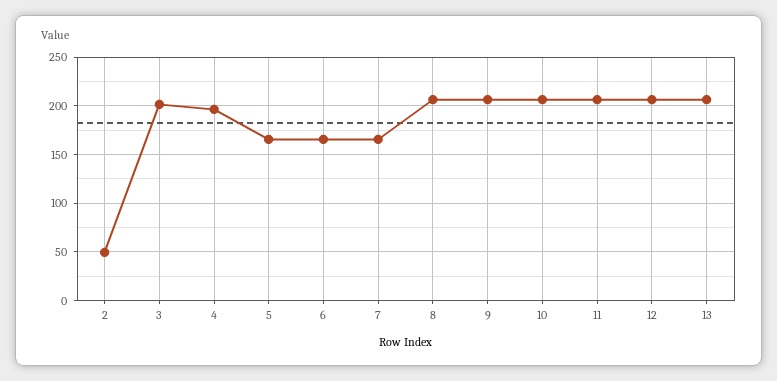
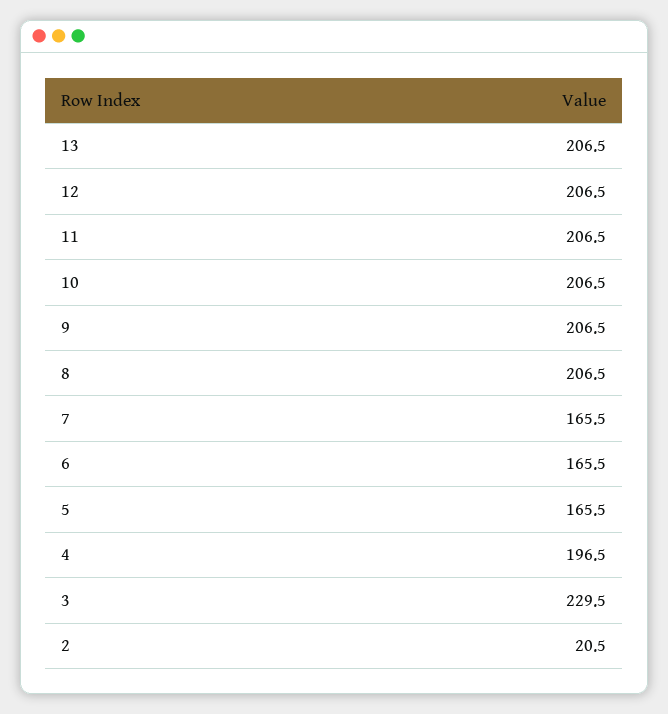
2: 50 -> 20.5
3: 200 -> 229.5

